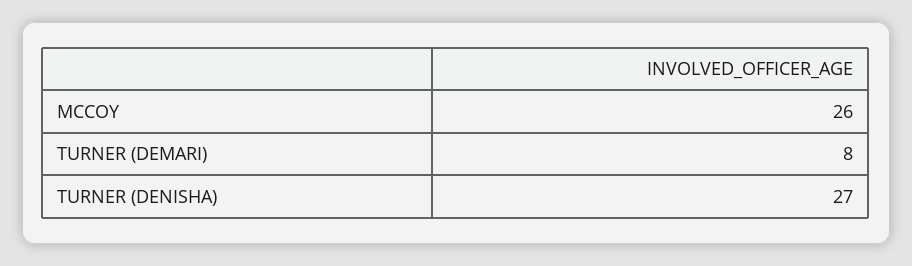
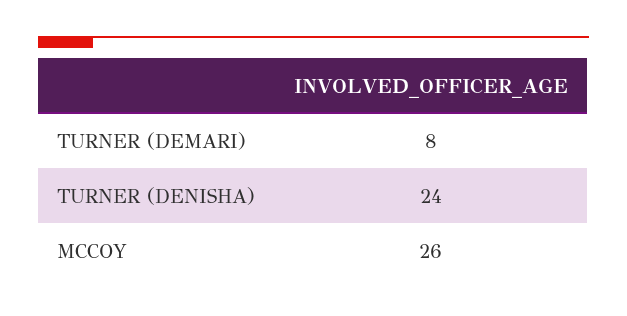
TURNER (DENISHA): 27 -> 24

